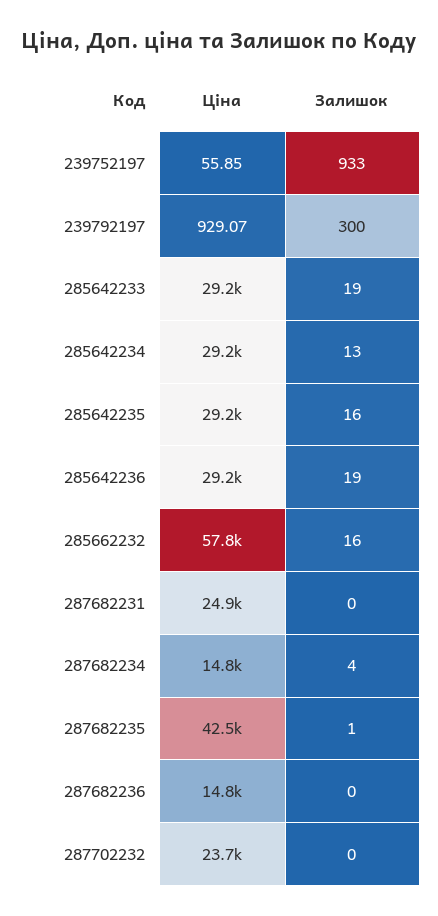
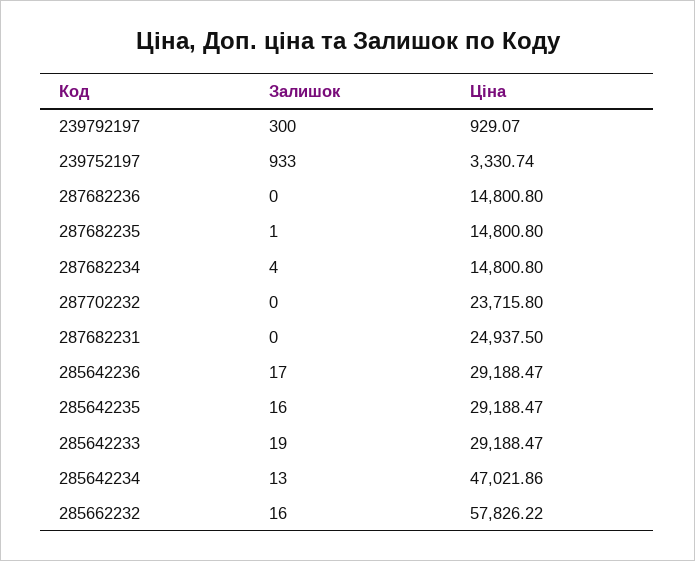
Ціна, 239752197: 55.85 -> 3330.74
Ціна, 285642234: 29200 -> 47021.86
Залишок, 285642236: 19 -> 17
Ціна, 287682235: 42500 -> 14800.8

